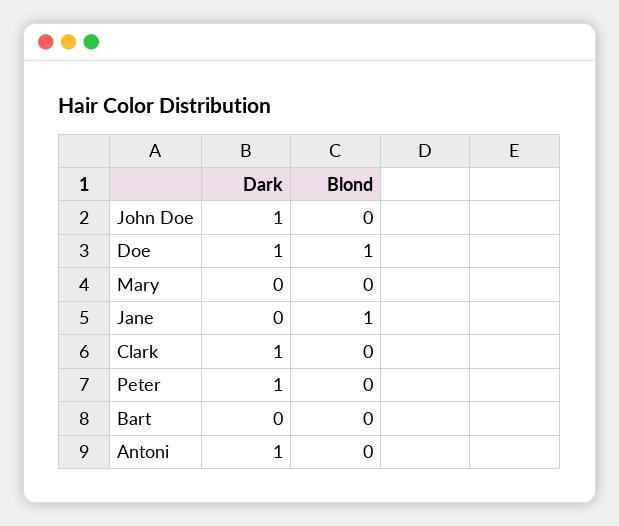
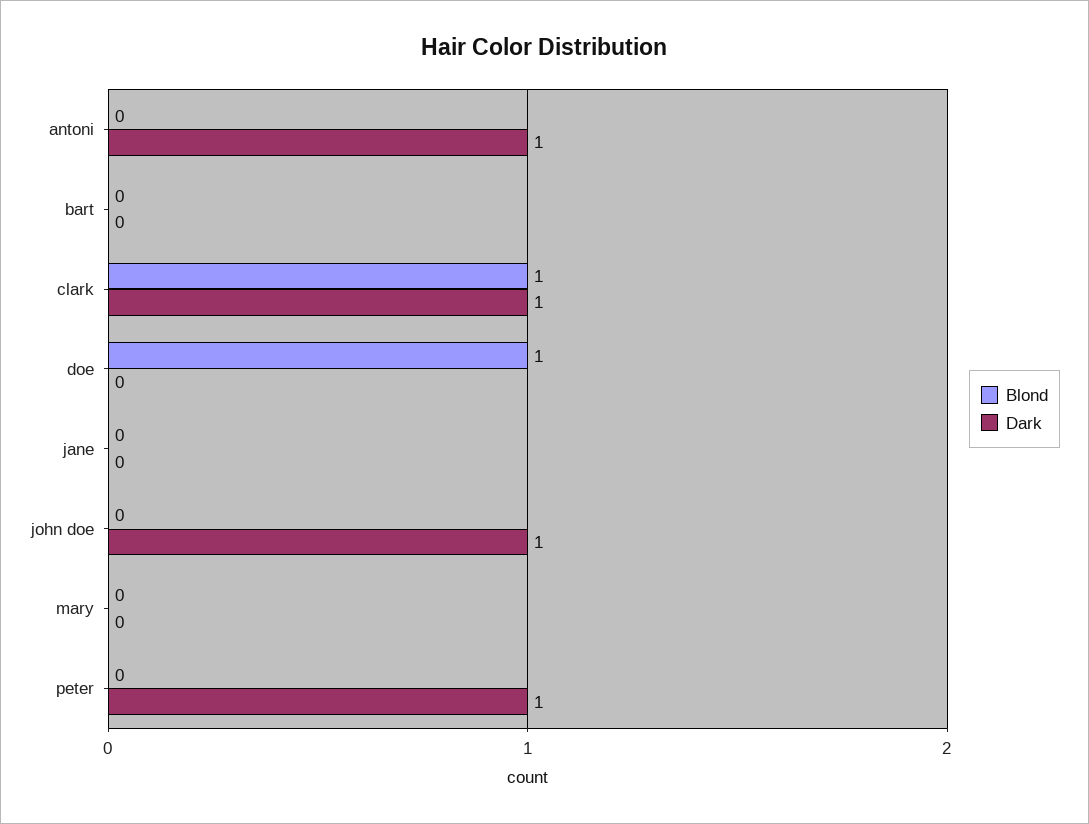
Dark, Doe: 1 -> 0
Blond, Jane: 1 -> 0
Blond, Clark: 0 -> 1

